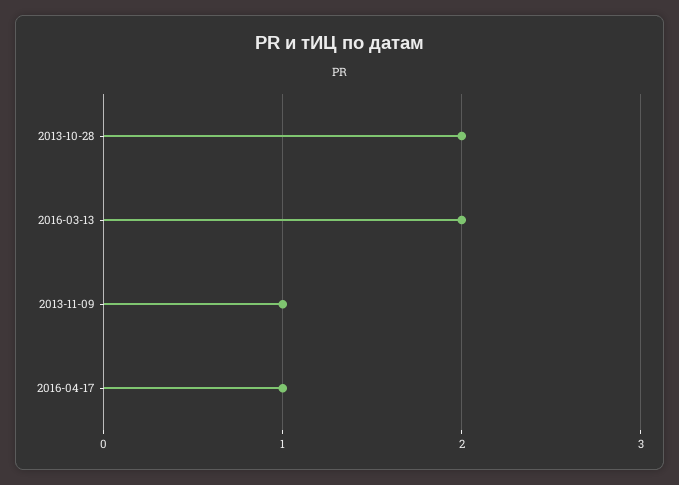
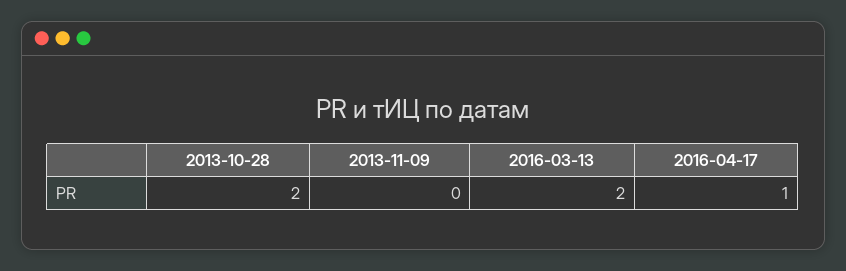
2013-11-09: 1 -> 0

